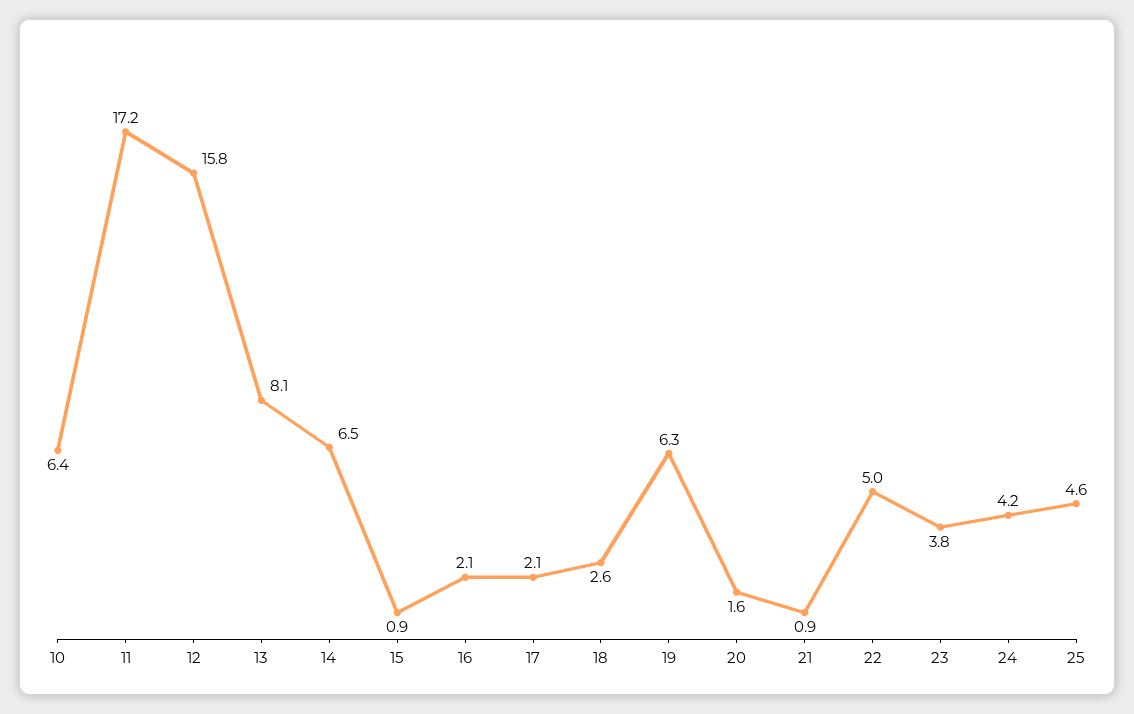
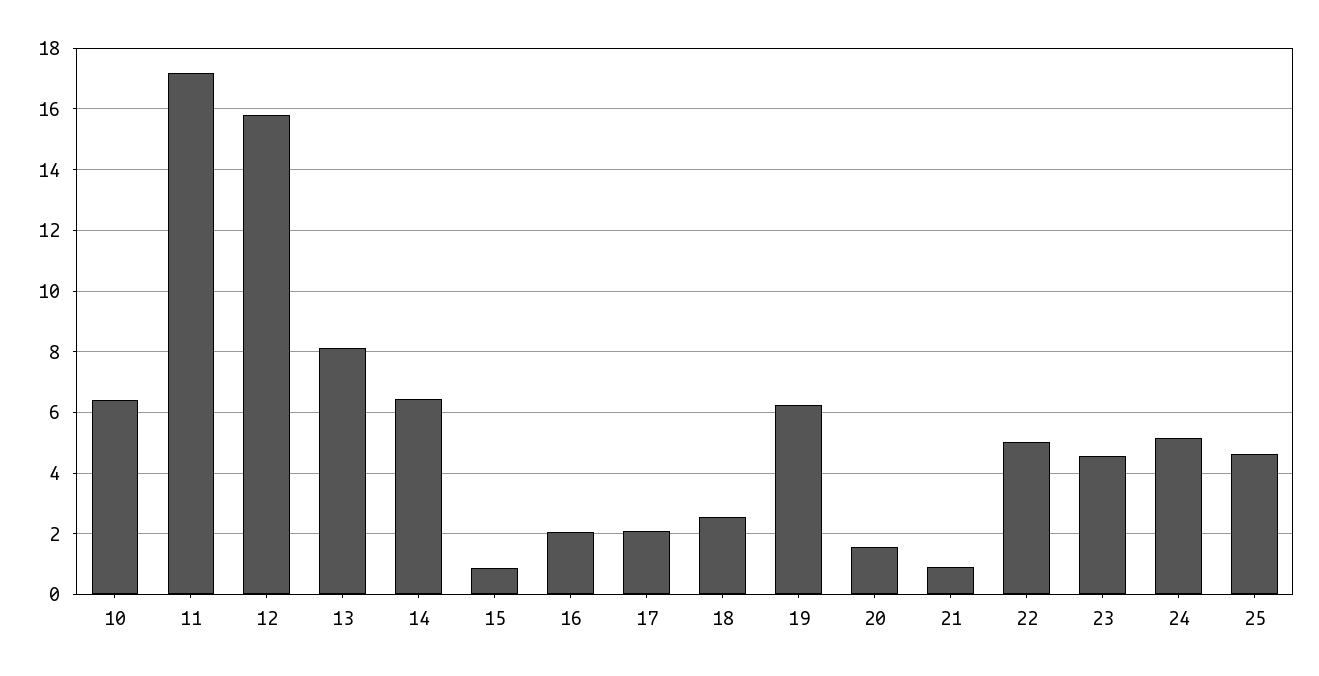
23: 3.8 -> 4.6
24: 4.2 -> 5.2

